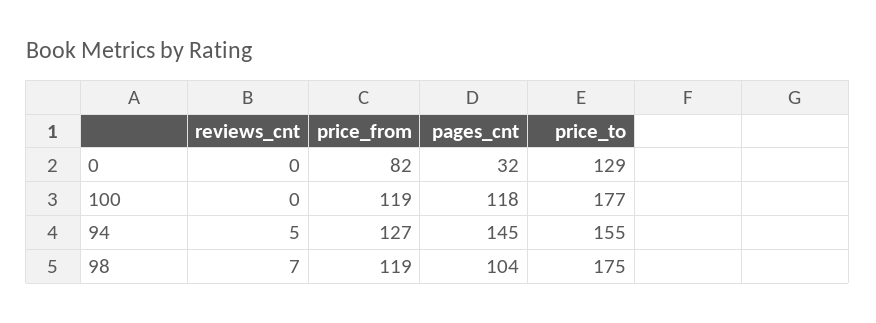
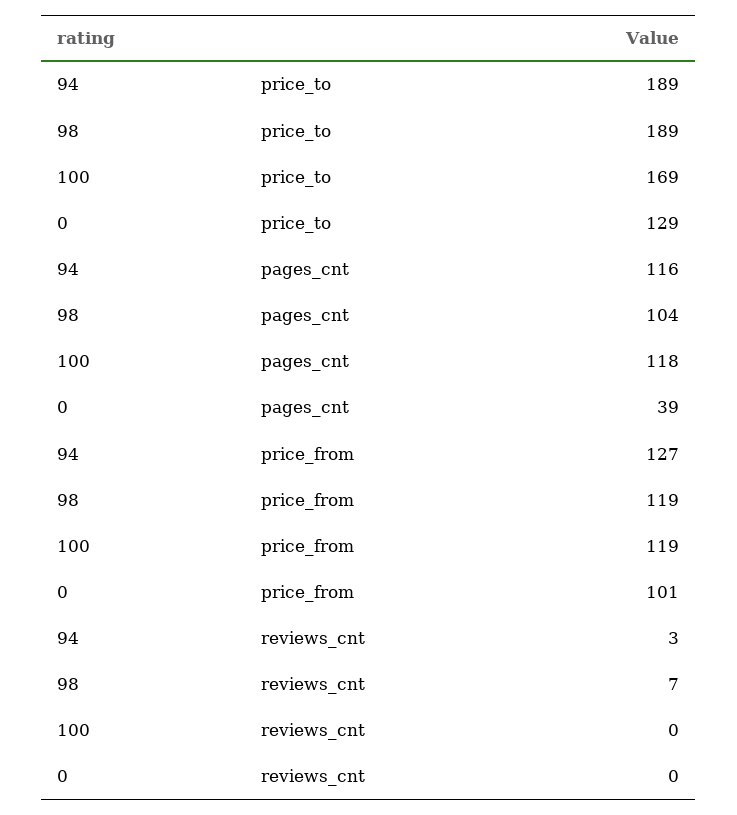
price_from, 0: 82 -> 101
pages_cnt, 0: 32 -> 39
price_to, 100: 177 -> 169
reviews_cnt, 94: 5 -> 3
pages_cnt, 94: 145 -> 116
price_to, 94: 155 -> 189
price_to, 98: 175 -> 189

